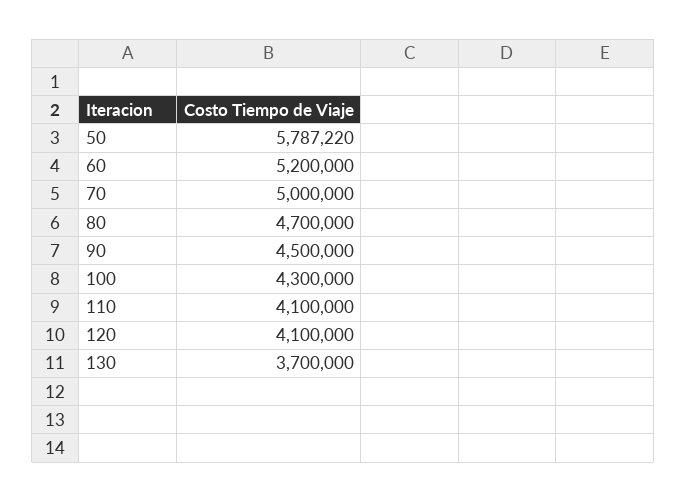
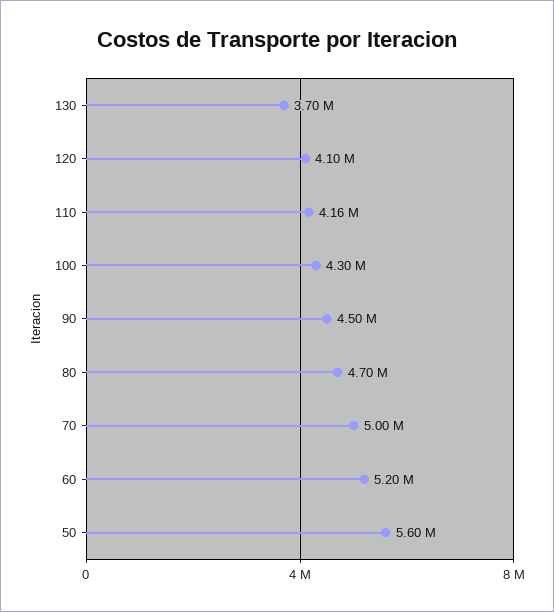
50: 5787220 -> 5600000
110: 4100000 -> 4160000

